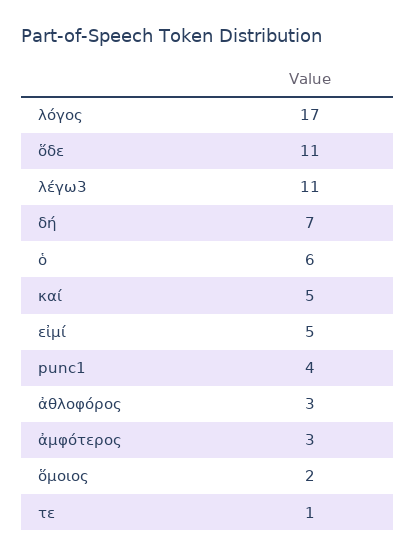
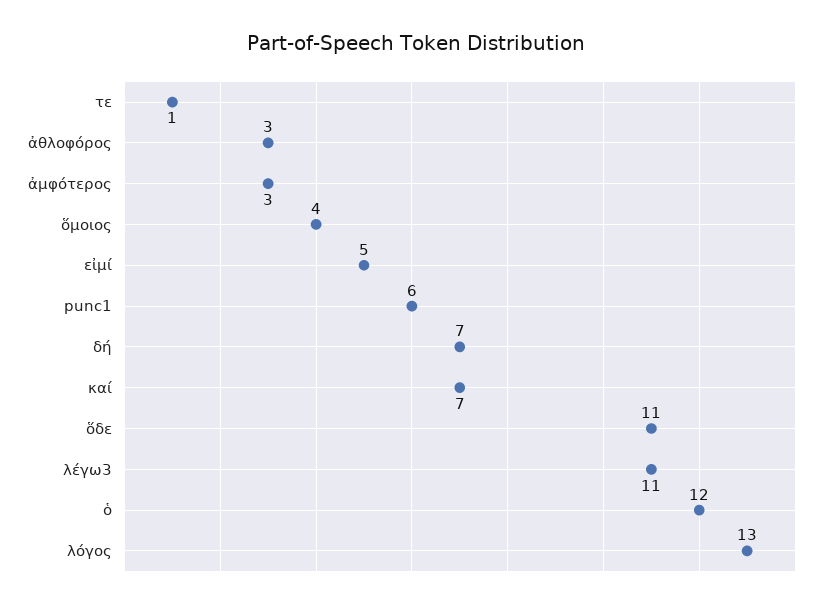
λόγος: 17 -> 13
ὁ: 6 -> 12
καί: 5 -> 7
punc1: 4 -> 6
ὅμοιος: 2 -> 4

